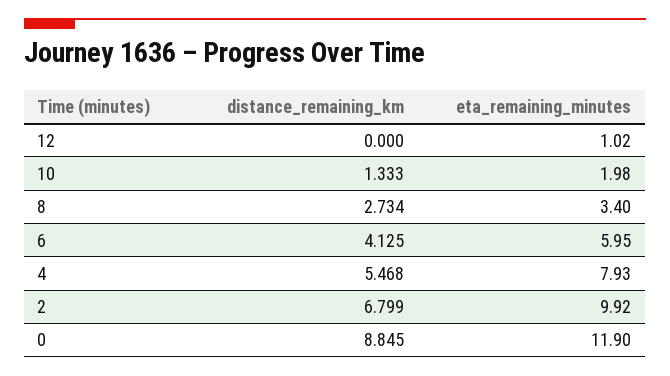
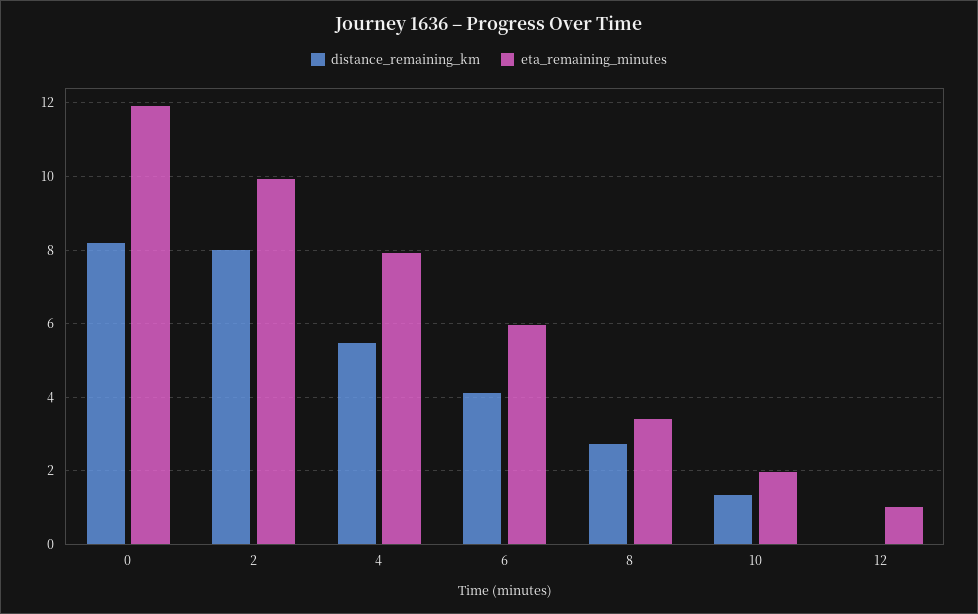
distance_remaining_km, 2: 6.799 -> 8
distance_remaining_km, 0: 8.845 -> 8.2

